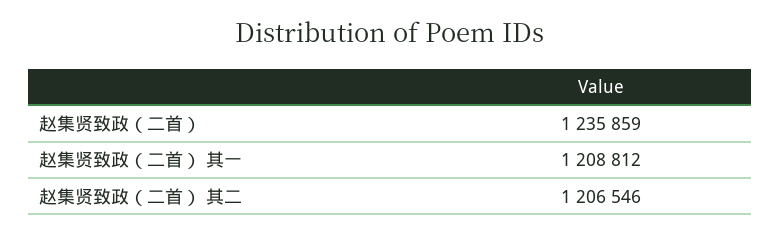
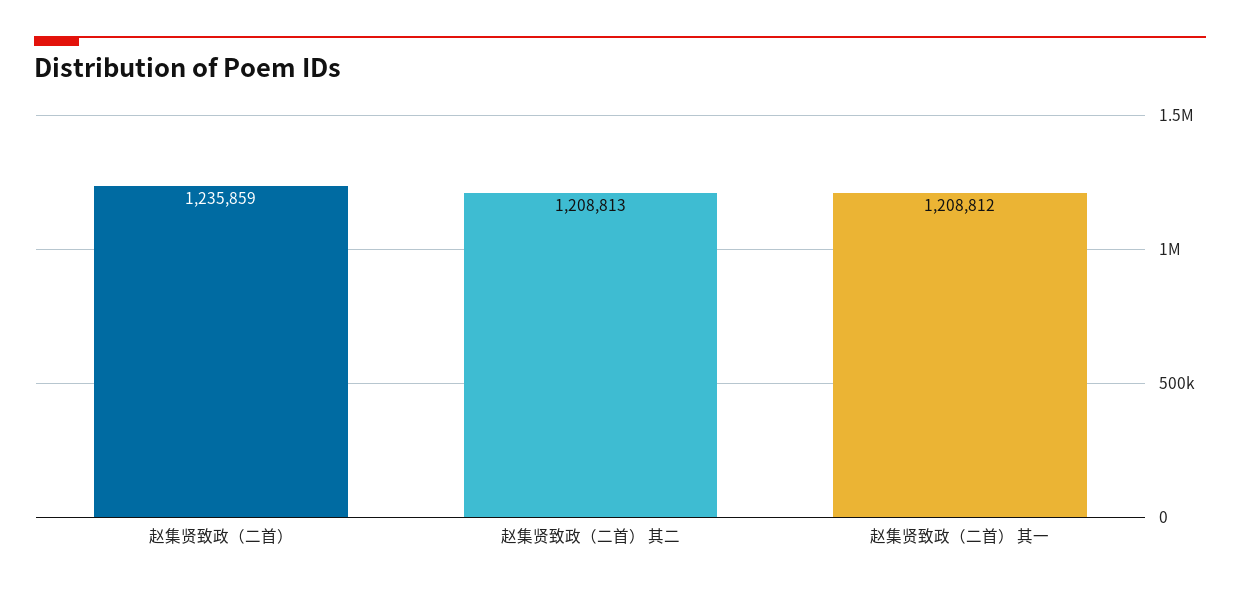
赵集贤致政（二首） 其二: 1206546 -> 1208813

